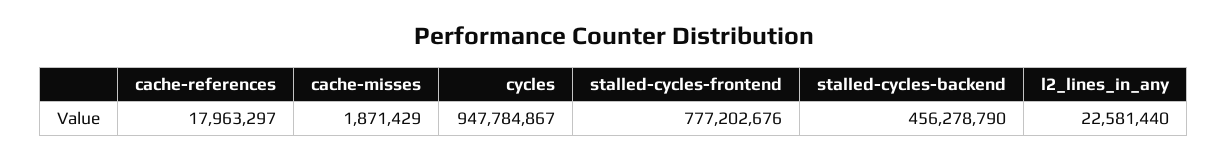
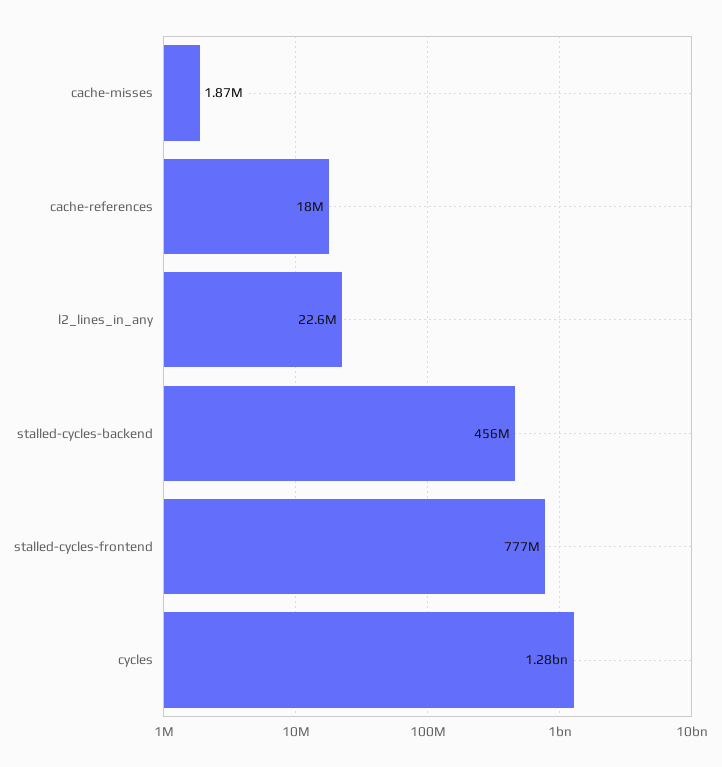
cycles: 947784867 -> 1280000000

